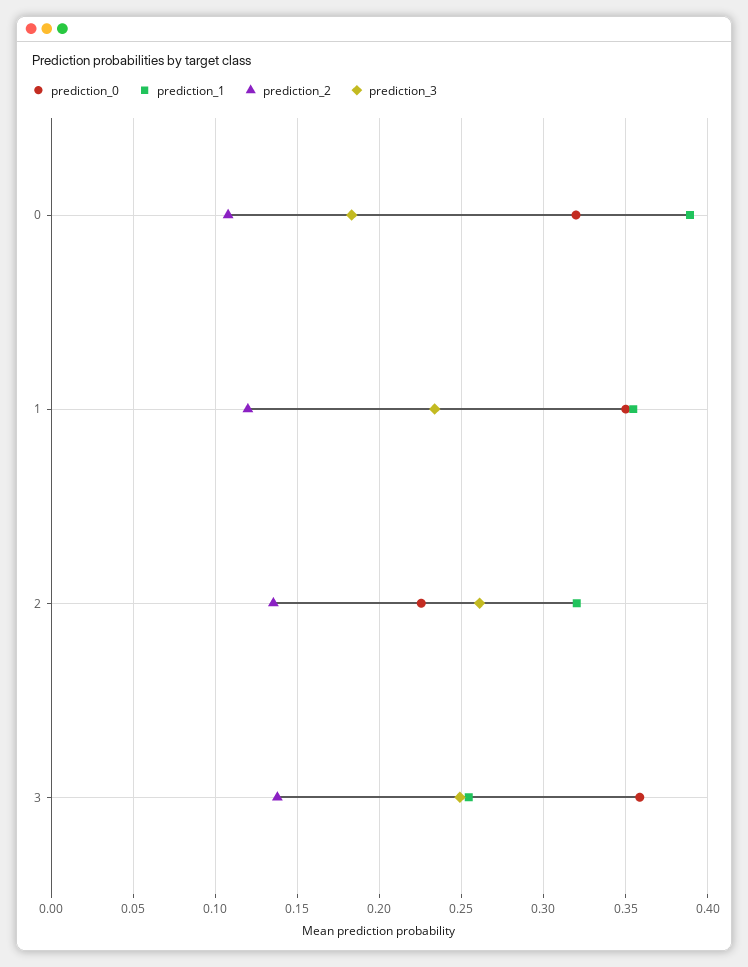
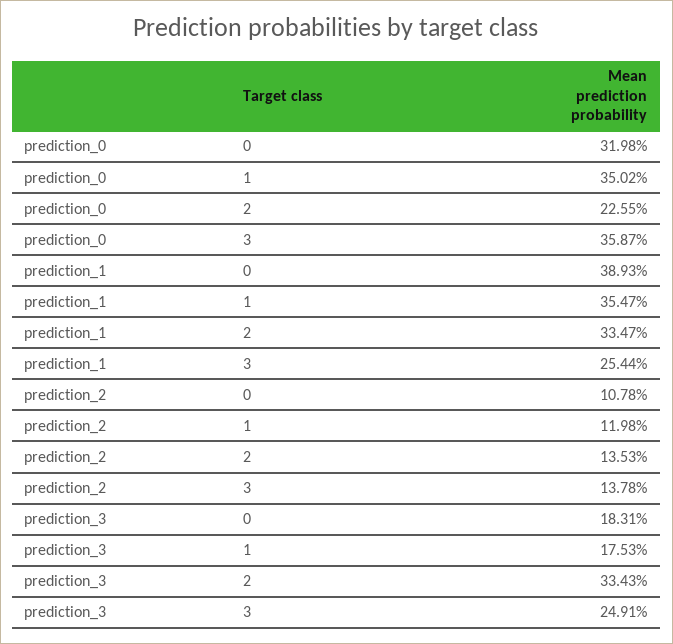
prediction_3, 1: 0.235 -> 0.1753
prediction_1, 2: 0.32 -> 0.3347
prediction_3, 2: 0.26 -> 0.3343

